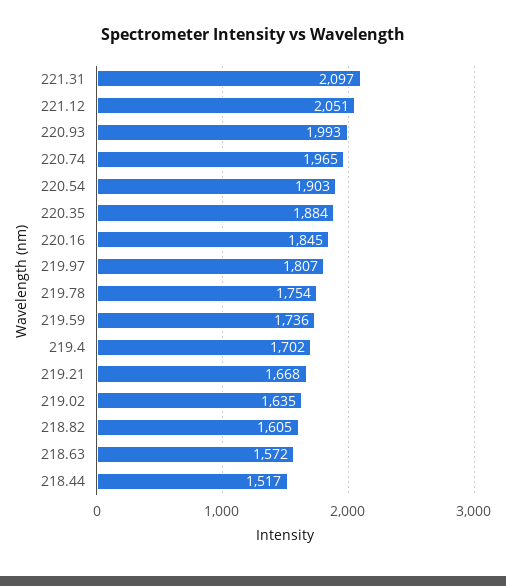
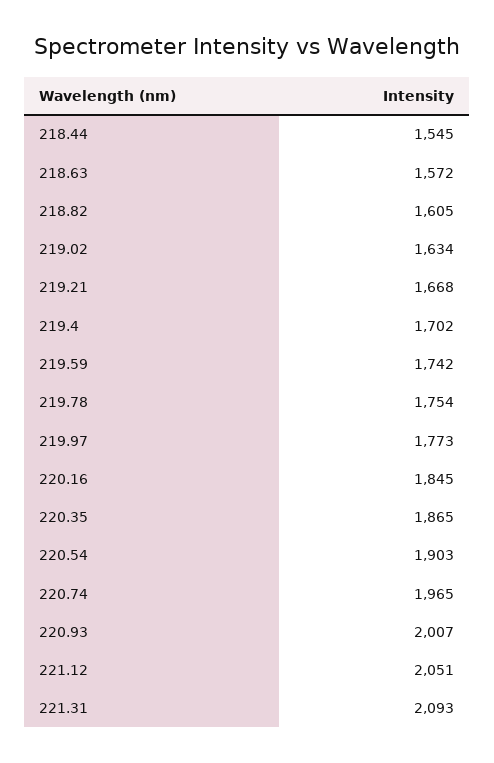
221.31: 2097 -> 2093
220.93: 1993 -> 2007
220.35: 1884 -> 1865
219.97: 1807 -> 1773
219.59: 1736 -> 1742
219.02: 1635 -> 1634
218.44: 1517 -> 1545

